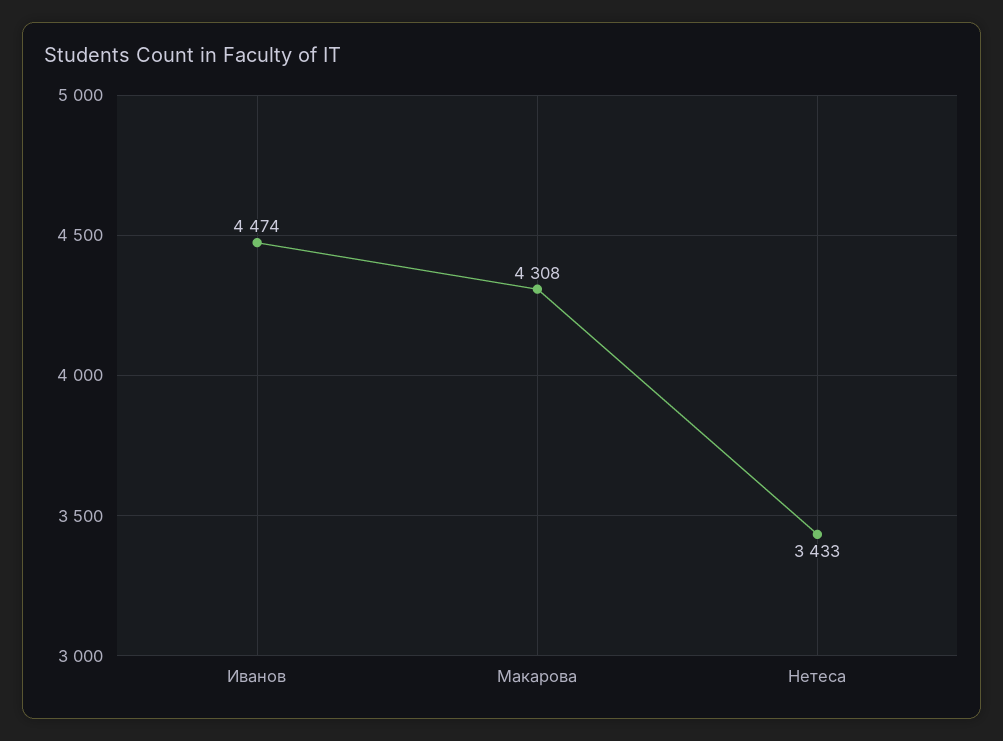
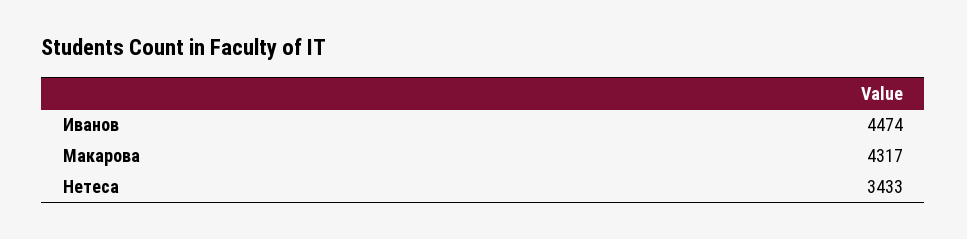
Макарова: 4308 -> 4317

